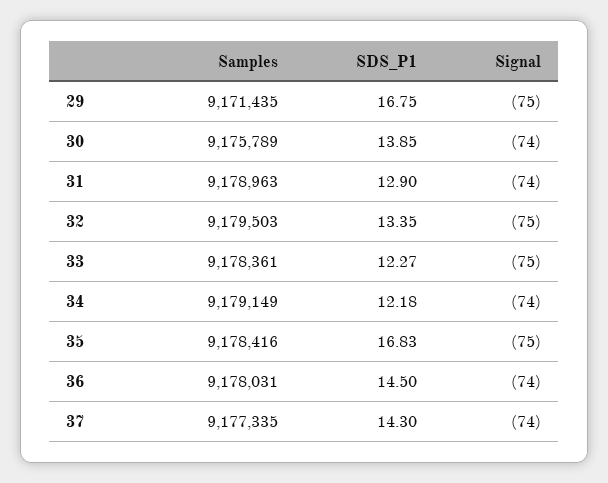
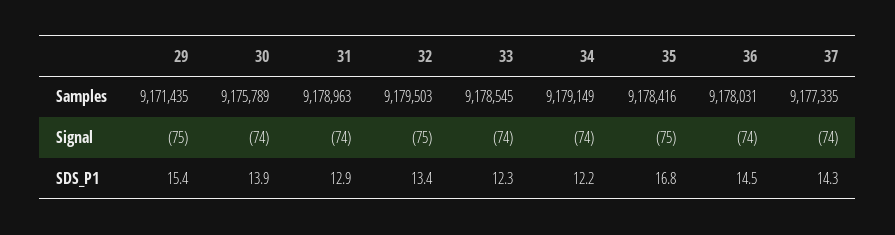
SDS_P1, 29: 16.75 -> 15.4
Samples, 33: 9178361 -> 9178545
Signal, 33: -75 -> -74

